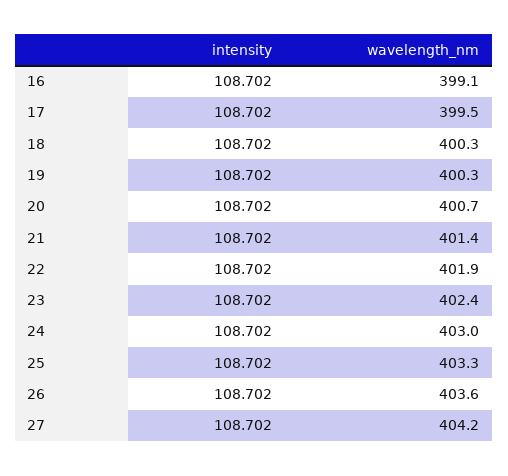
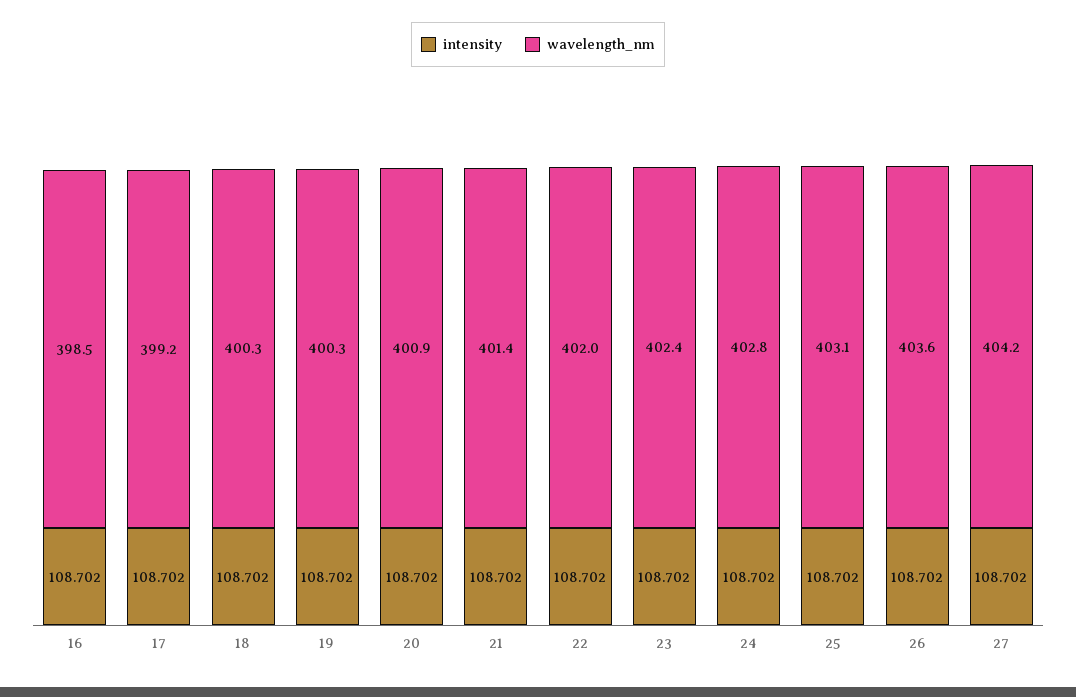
wavelength_nm, 16: 399.1 -> 398.5
wavelength_nm, 17: 399.5 -> 399.2
wavelength_nm, 20: 400.7 -> 400.9
wavelength_nm, 22: 401.9 -> 402
wavelength_nm, 24: 403 -> 402.8
wavelength_nm, 25: 403.3 -> 403.1

